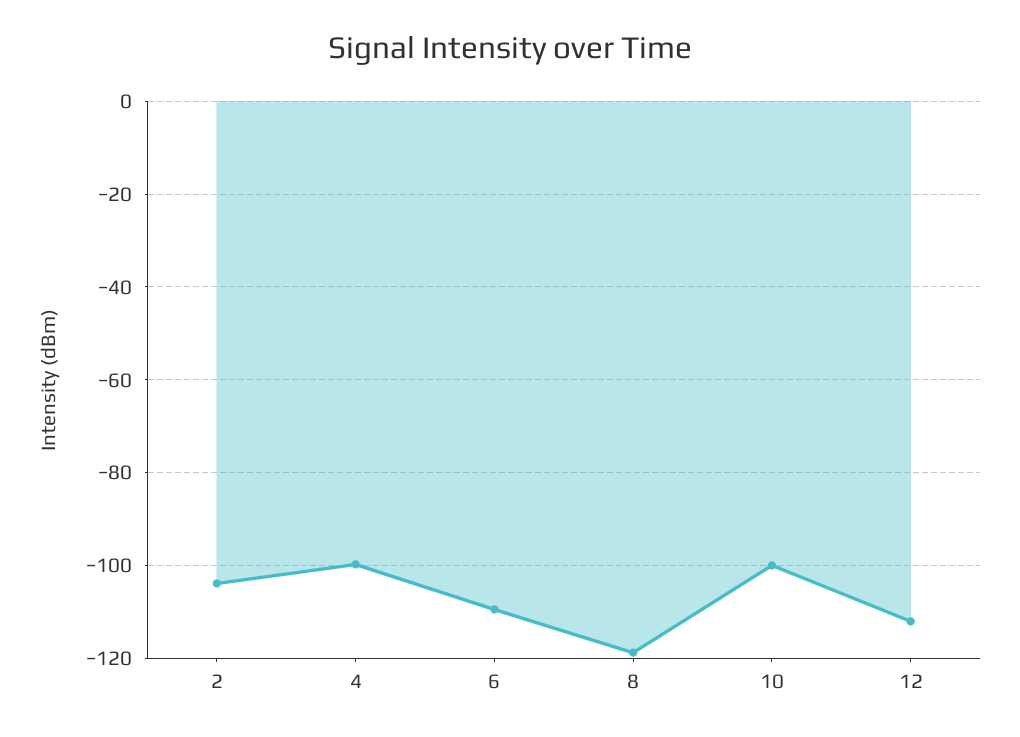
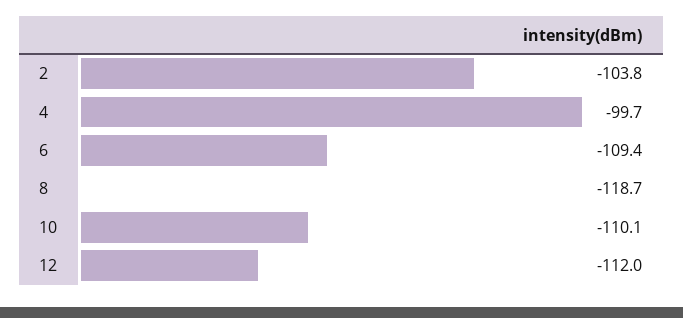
10: -100 -> -110.1

